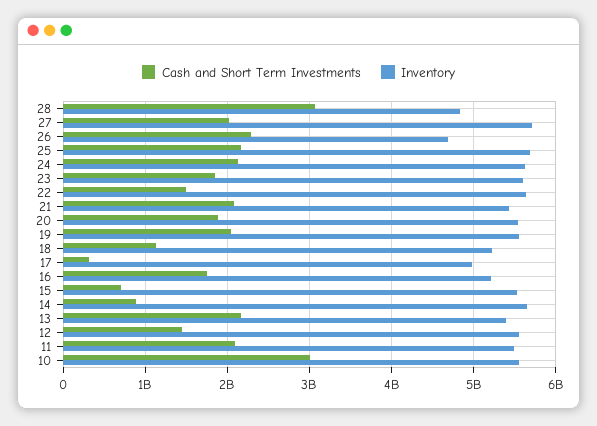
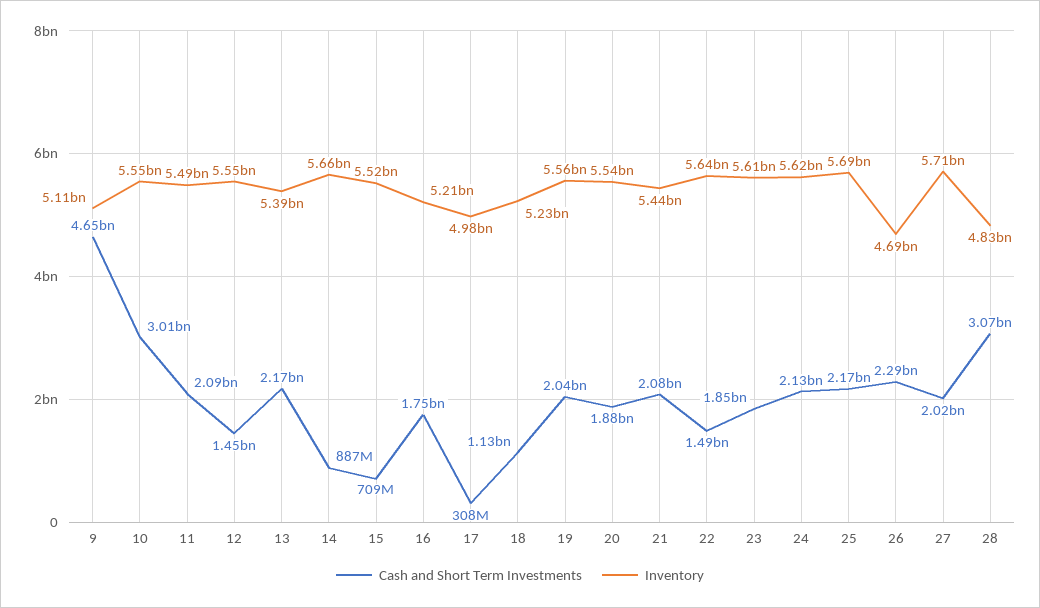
Cash and Short Term Investments, 9: none -> 4650000000
Inventory, 9: none -> 5110000000

